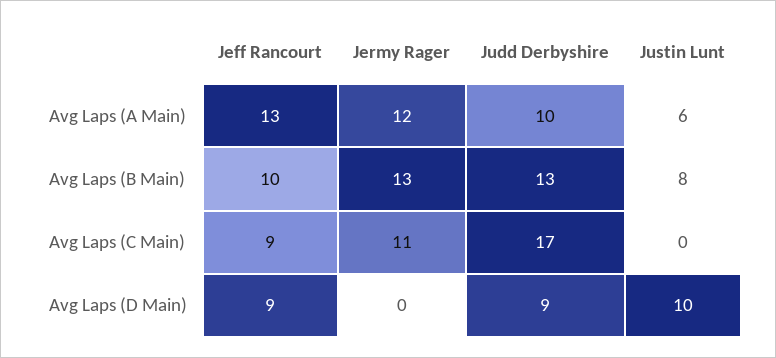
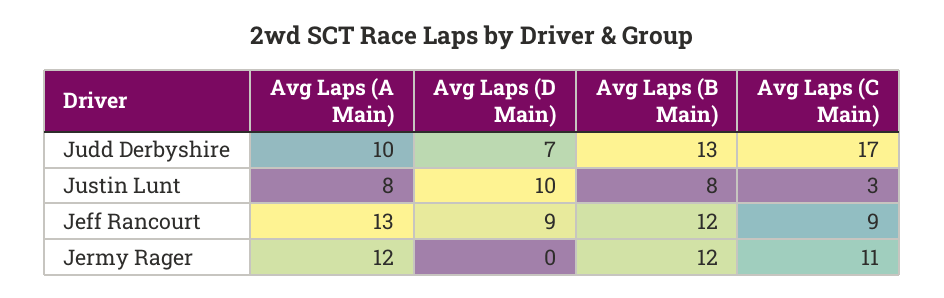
Justin Lunt, Avg Laps (A Main): 6 -> 8
Jeff Rancourt, Avg Laps (B Main): 10 -> 12
Jermy Rager, Avg Laps (B Main): 13 -> 12
Justin Lunt, Avg Laps (C Main): 0 -> 3
Judd Derbyshire, Avg Laps (D Main): 9 -> 7

